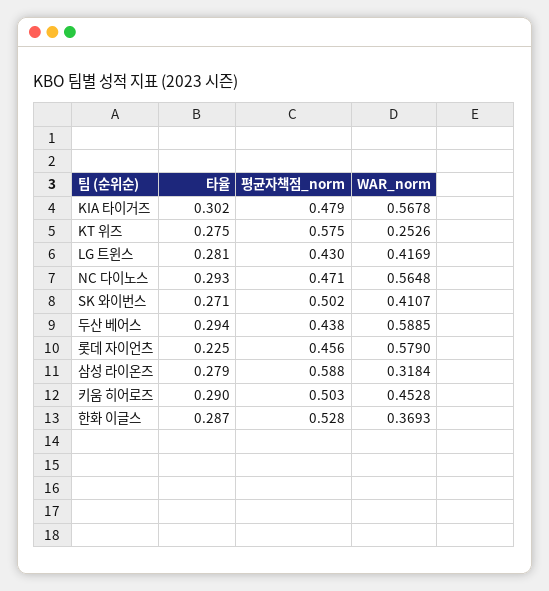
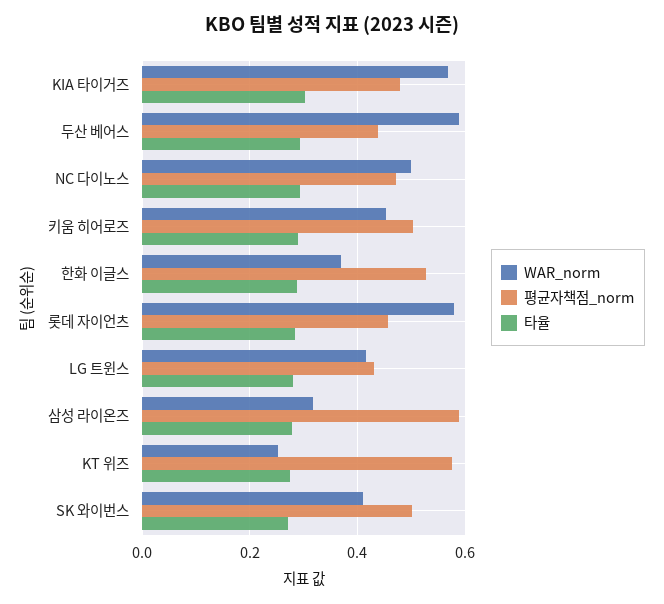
WAR_norm, NC 다이노스: 0.5648 -> 0.5
타율, 롯데 자이언츠: 0.225 -> 0.28

